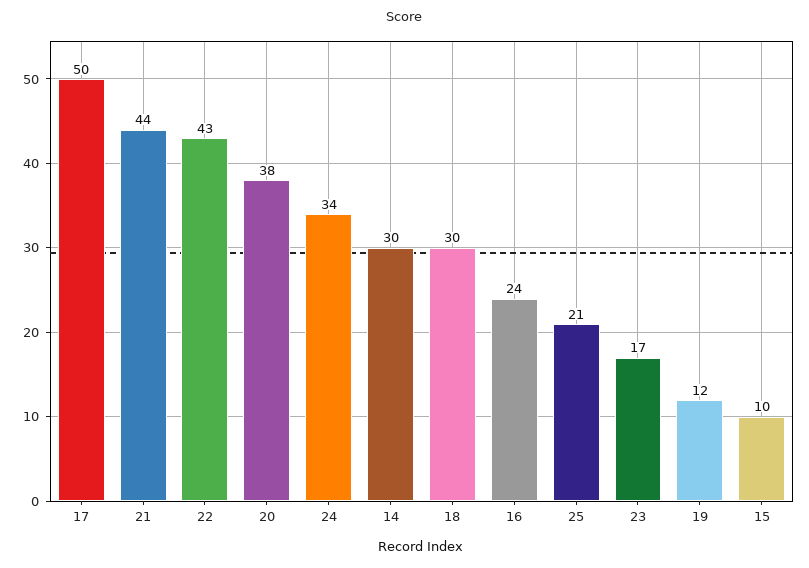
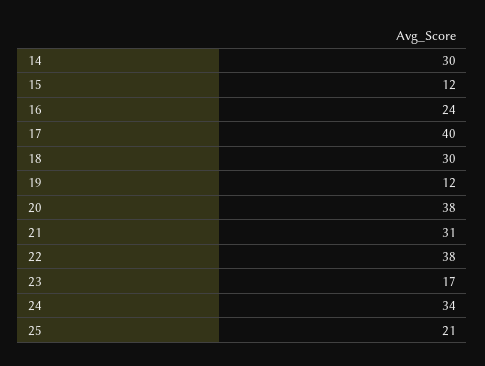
17: 50 -> 40
21: 44 -> 31
22: 43 -> 38
15: 10 -> 12

